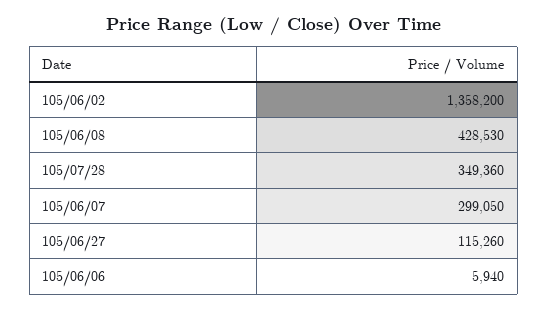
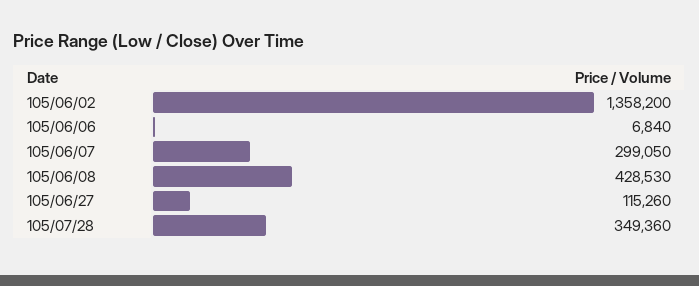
105/06/06: 5940 -> 6840

